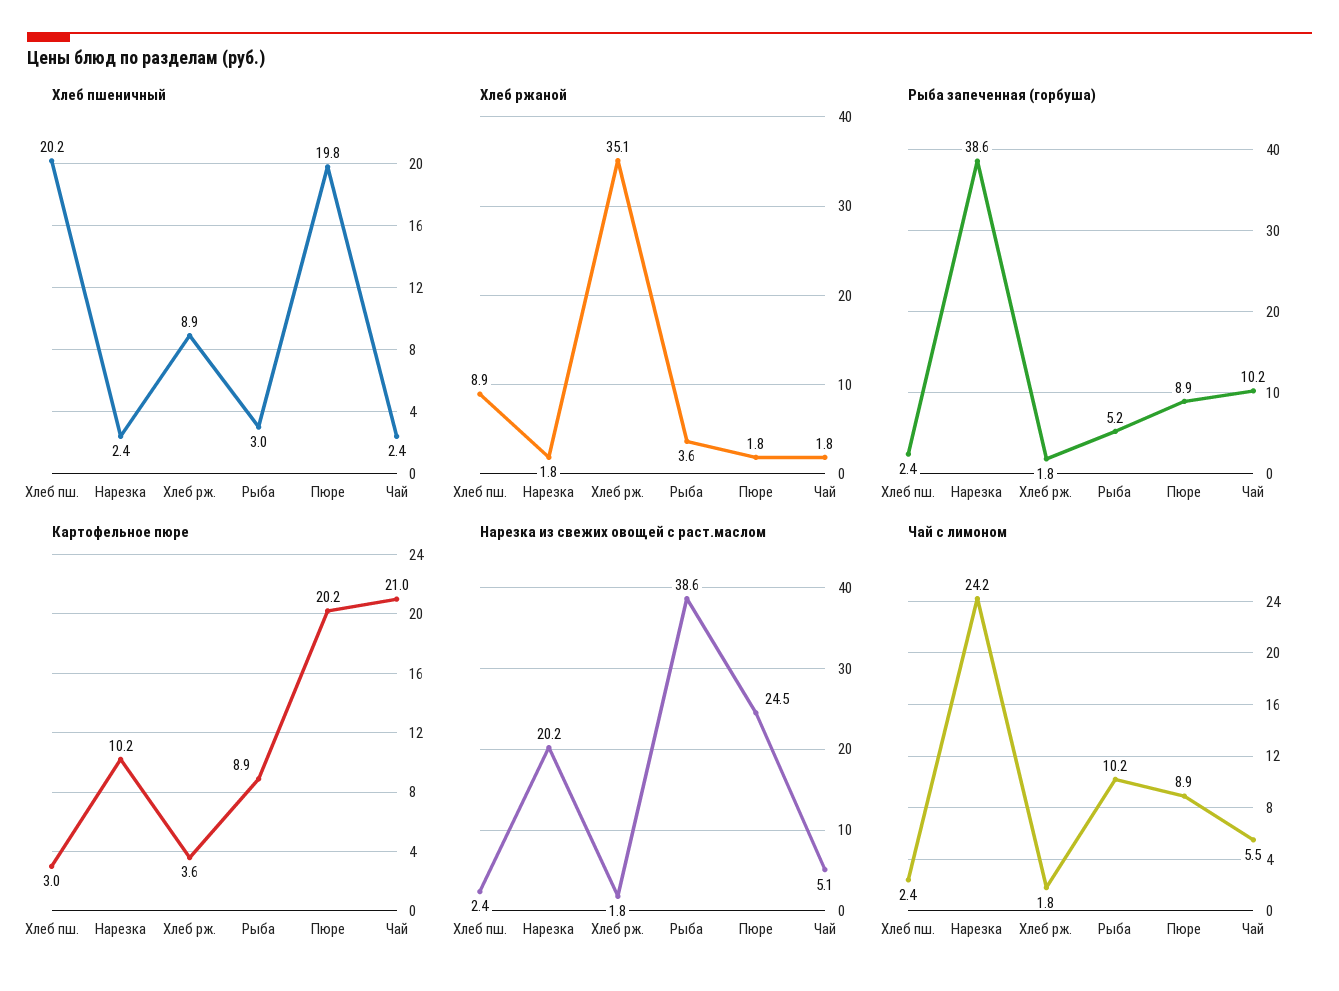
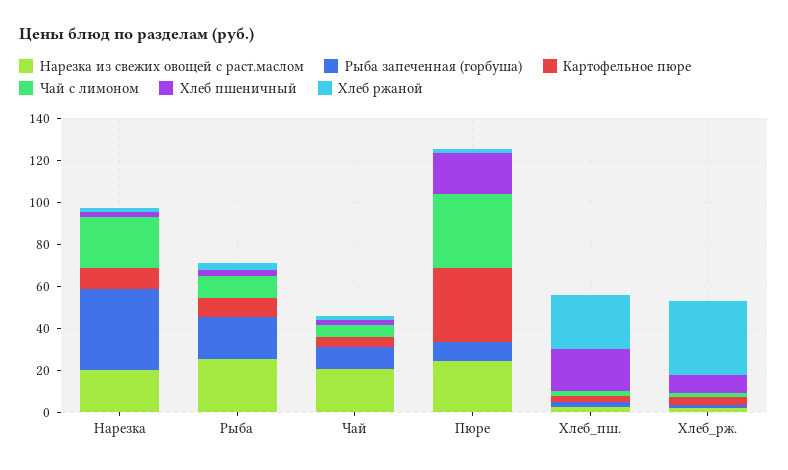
Хлеб ржаной, Хлеб пш.: 8.9 -> 25
Рыба запеченная (горбуша), Рыба: 5.2 -> 20
Картофельное пюре, Пюре: 20.2 -> 35
Картофельное пюре, Чай: 21 -> 5
Нарезка из свежих овощей с раст.маслом, Рыба: 38.6 -> 25
Нарезка из свежих овощей с раст.маслом, Чай: 5.1 -> 20
Чай с лимоном, Пюре: 8.9 -> 35

